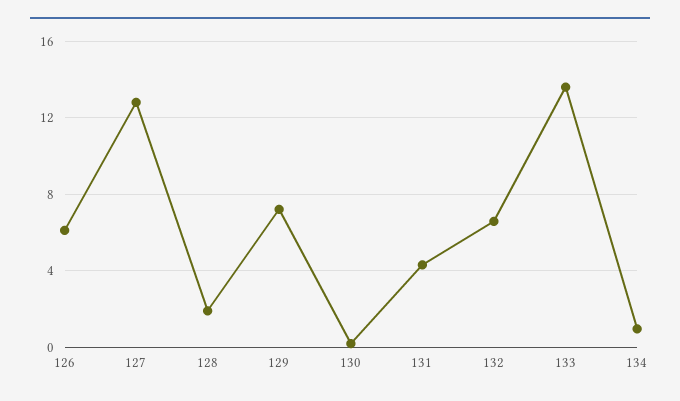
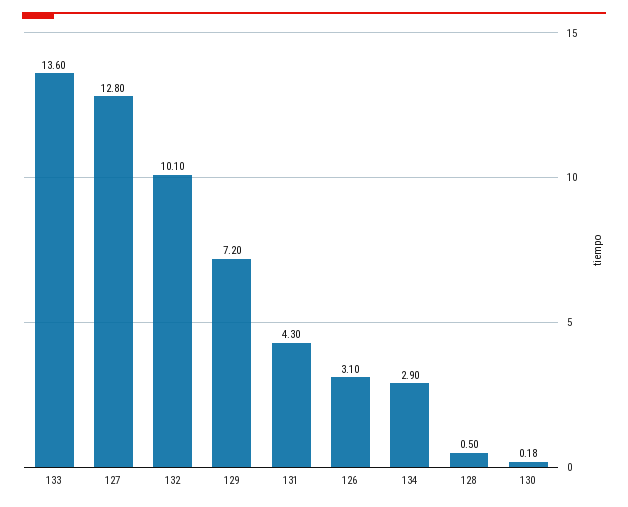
126: 6 -> 3.1
128: 2 -> 0.5
132: 6.5 -> 10.1
134: 1 -> 2.9

